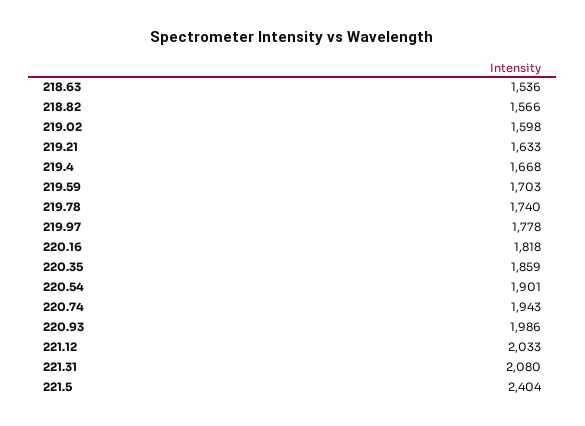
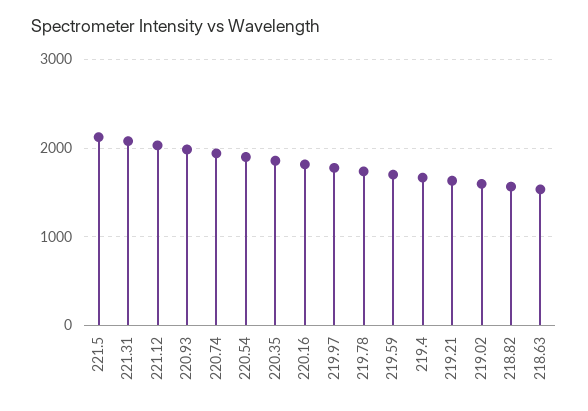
221.5: 2404 -> 2100

